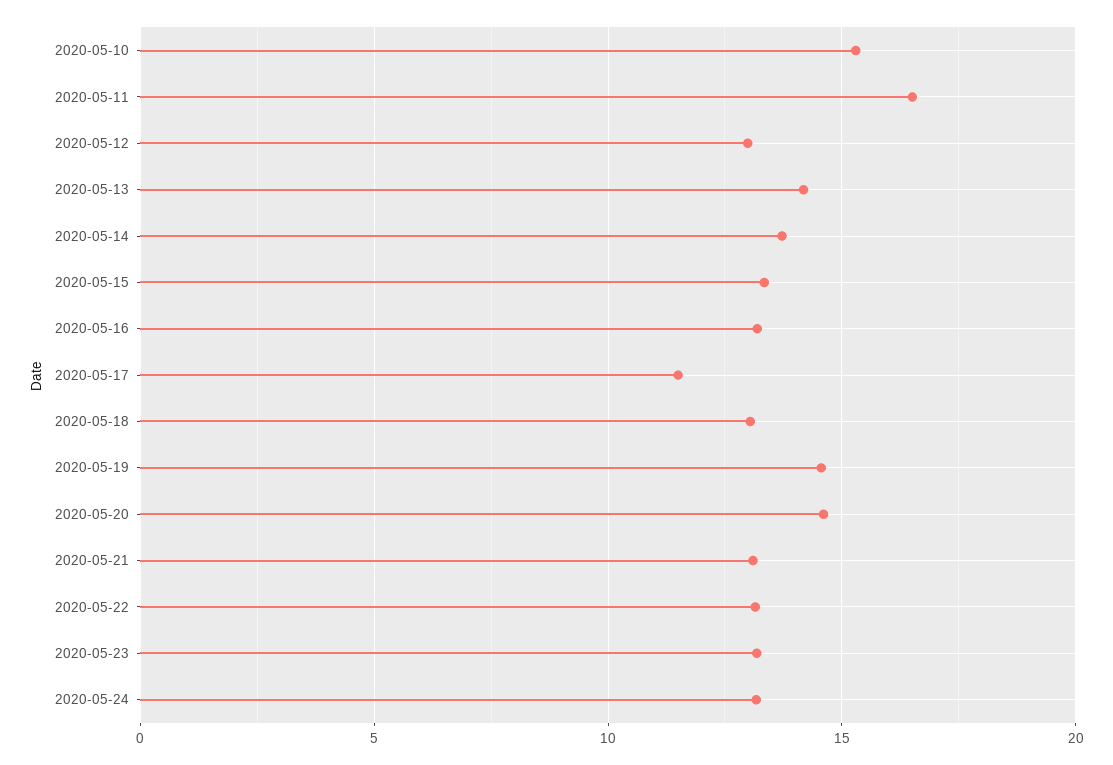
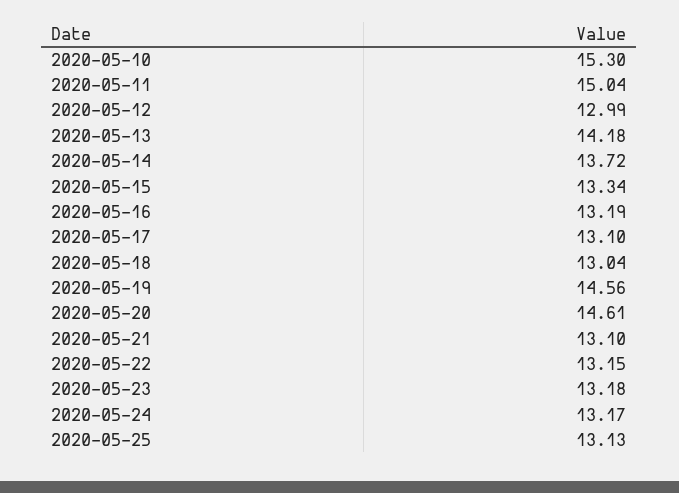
2020-05-11: 16.5 -> 15.04
2020-05-17: 11.5 -> 13.1
2020-05-25: none -> 13.13

